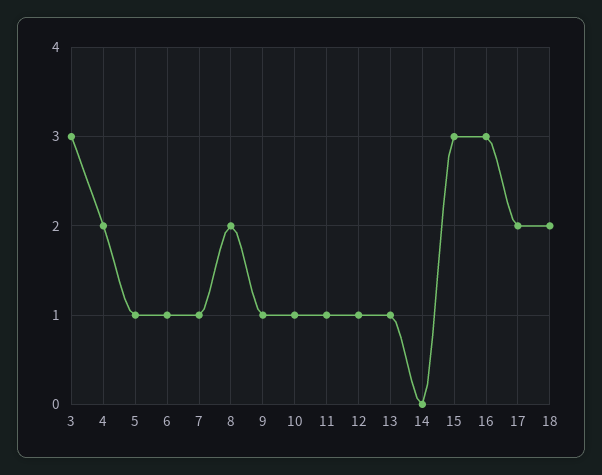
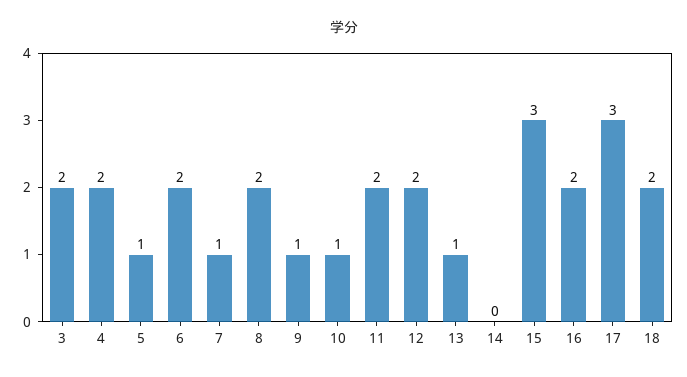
3: 3 -> 2
6: 1 -> 2
11: 1 -> 2
12: 1 -> 2
16: 3 -> 2
17: 2 -> 3

